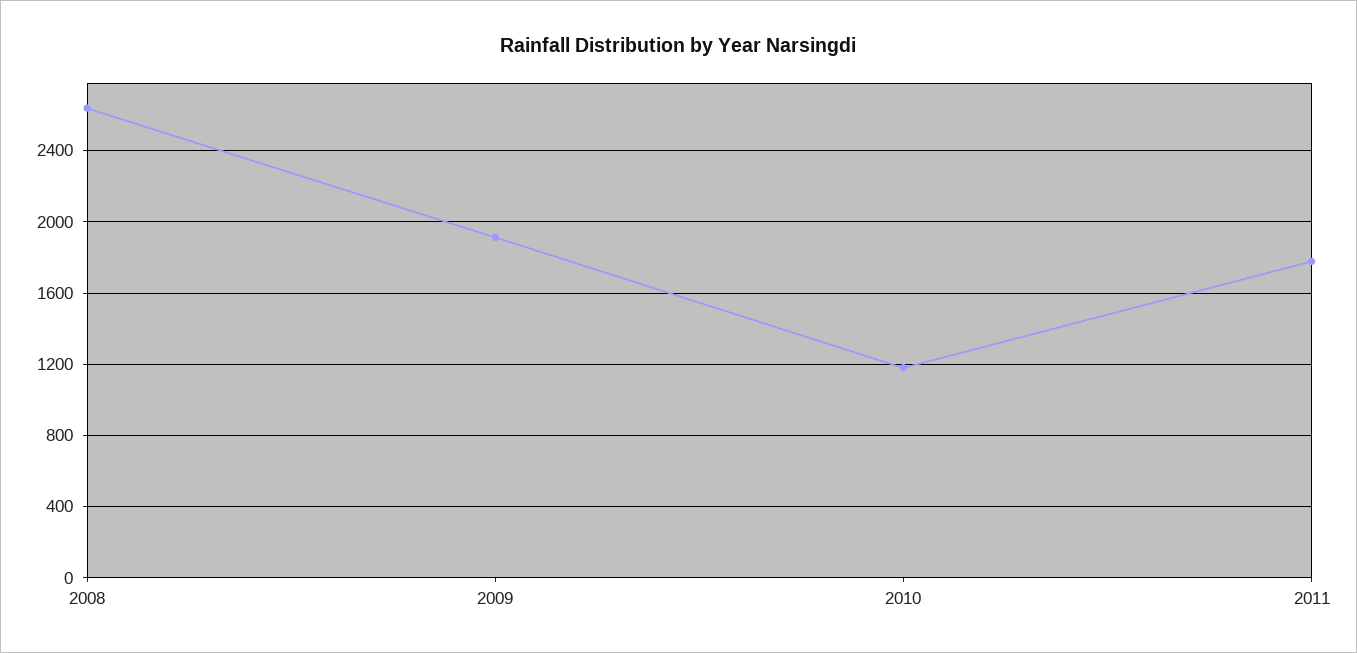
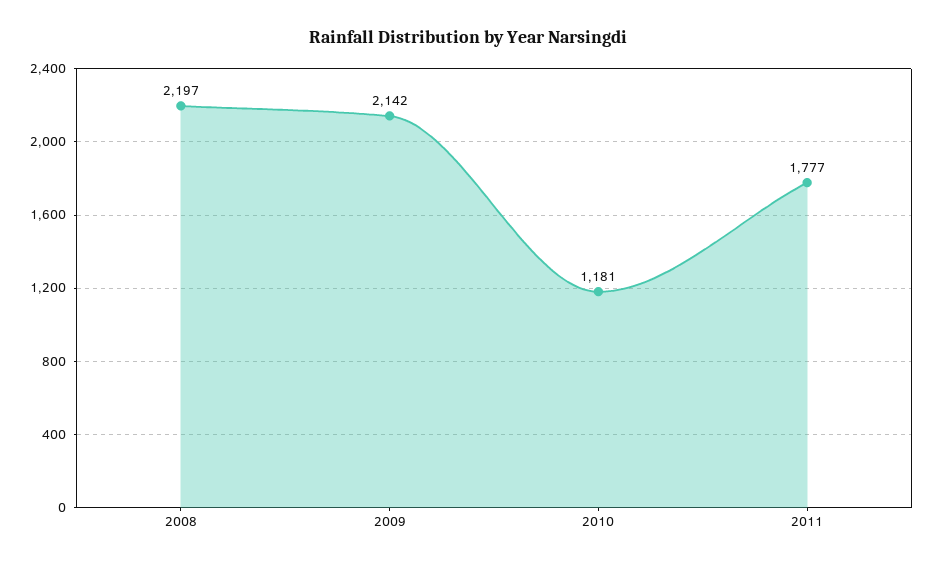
2008: 2650 -> 2197
2009: 1900 -> 2142

